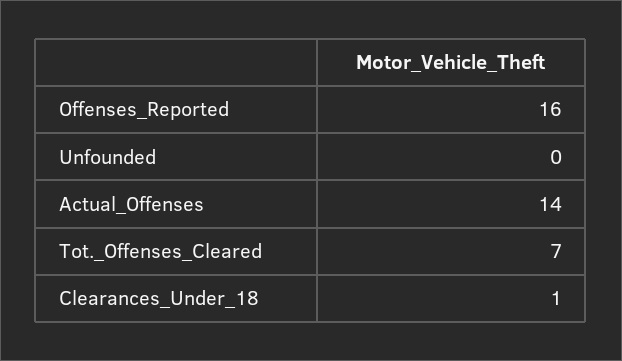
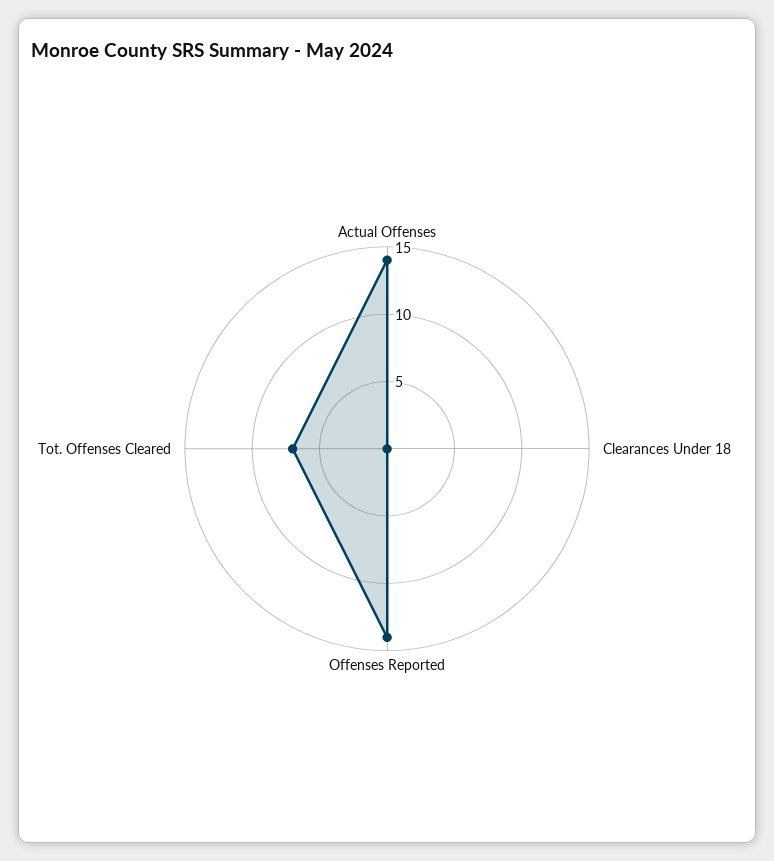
Offenses_Reported: 16 -> 14
Unfounded: 0 -> none
Clearances_Under_18: 1 -> 0

